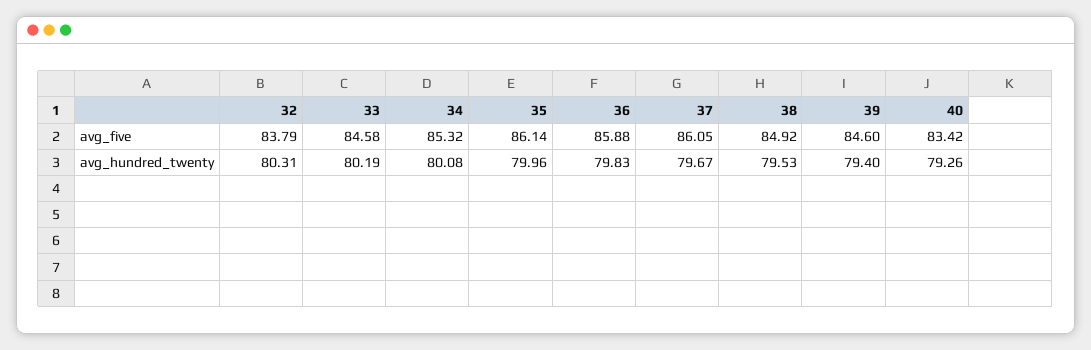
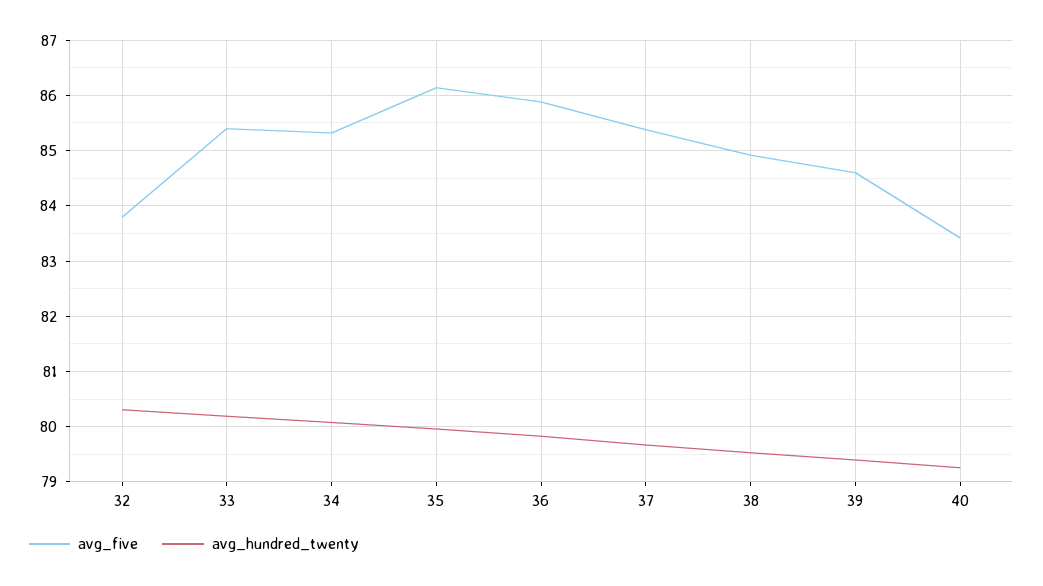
avg_five, 33: 84.58 -> 85.4
avg_five, 37: 86.05 -> 85.4

